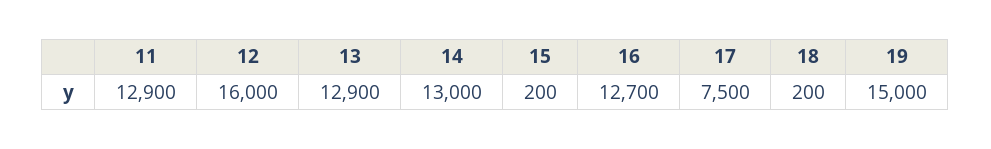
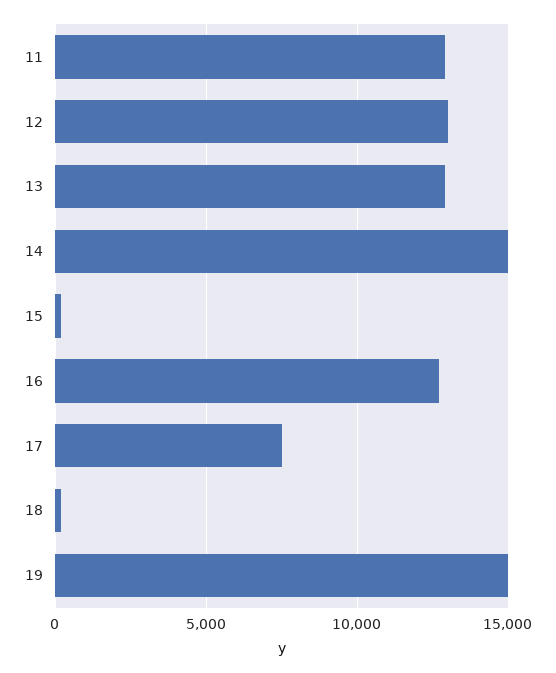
12: 16000 -> 13000
14: 13000 -> 15000

